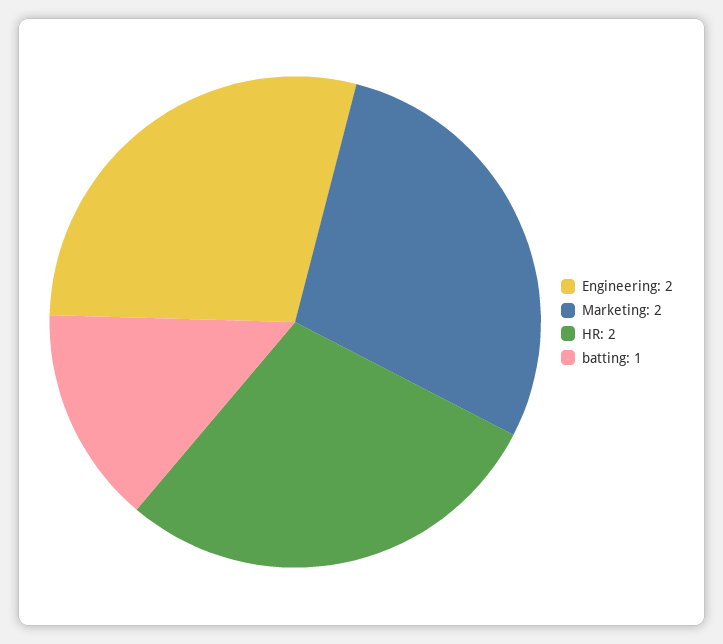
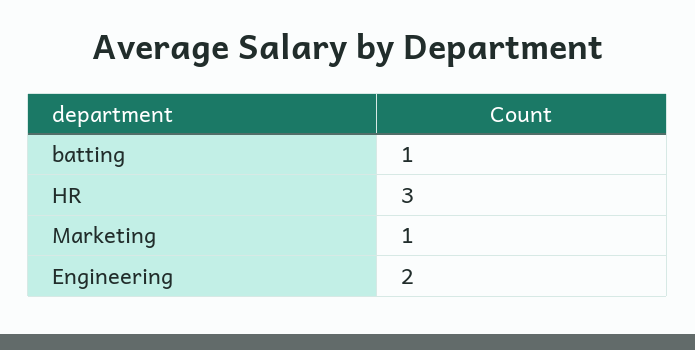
Marketing: 2 -> 1
HR: 2 -> 3

